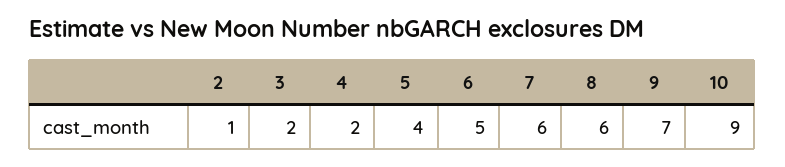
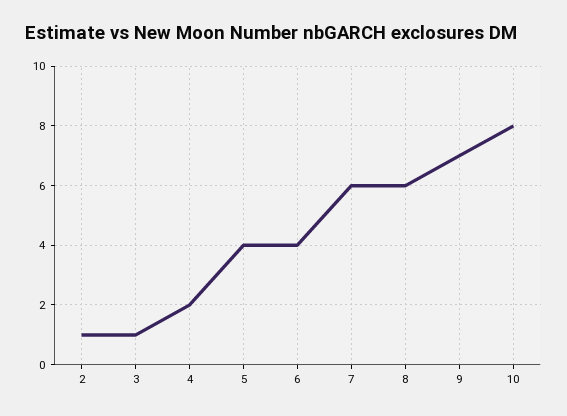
3: 2 -> 1
6: 5 -> 4
10: 9 -> 8

